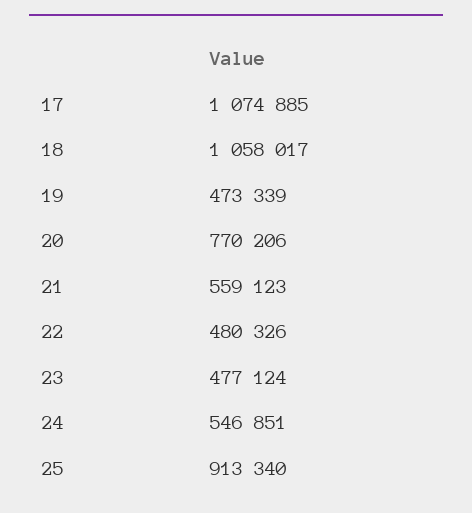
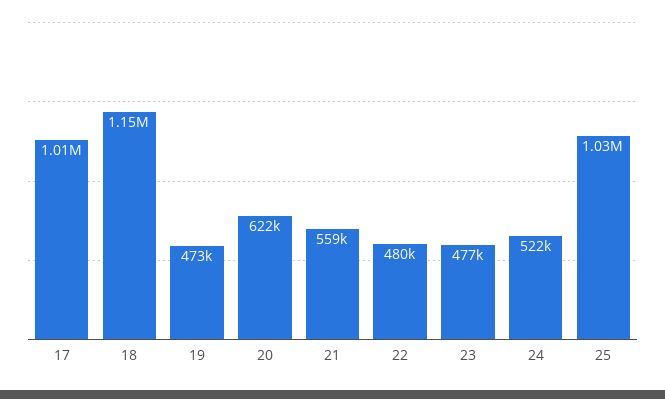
17: 1074885 -> 1010000
18: 1058017 -> 1150000
20: 770206 -> 622000
24: 546851 -> 522000
25: 913340 -> 1030000

